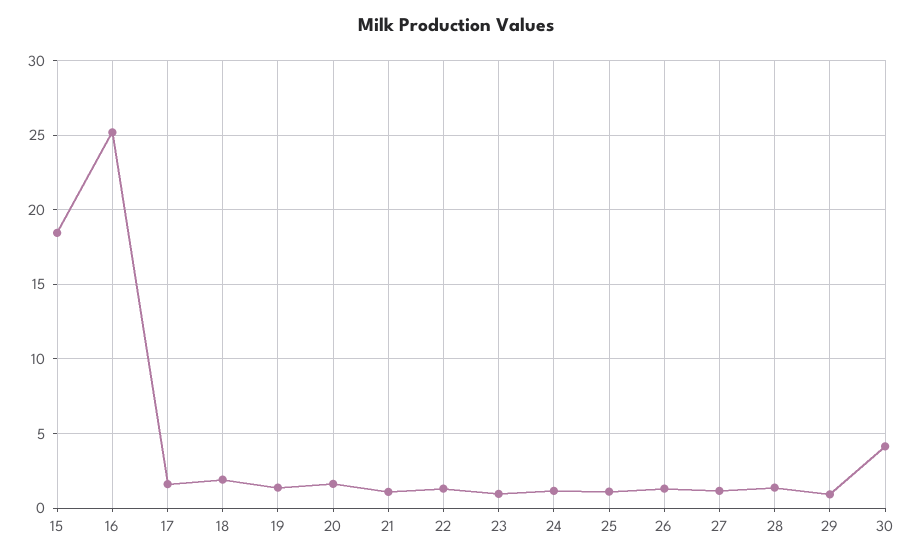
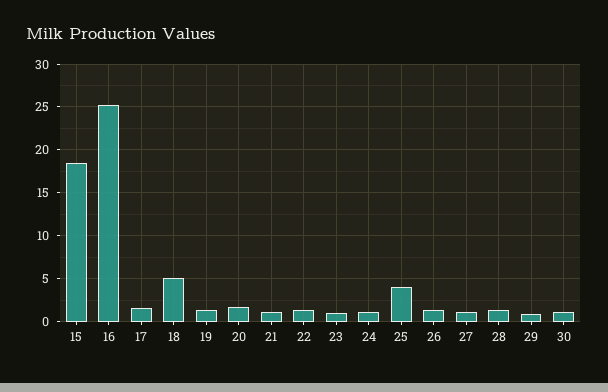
18: 2 -> 5
25: 1 -> 4
30: 4 -> 1

